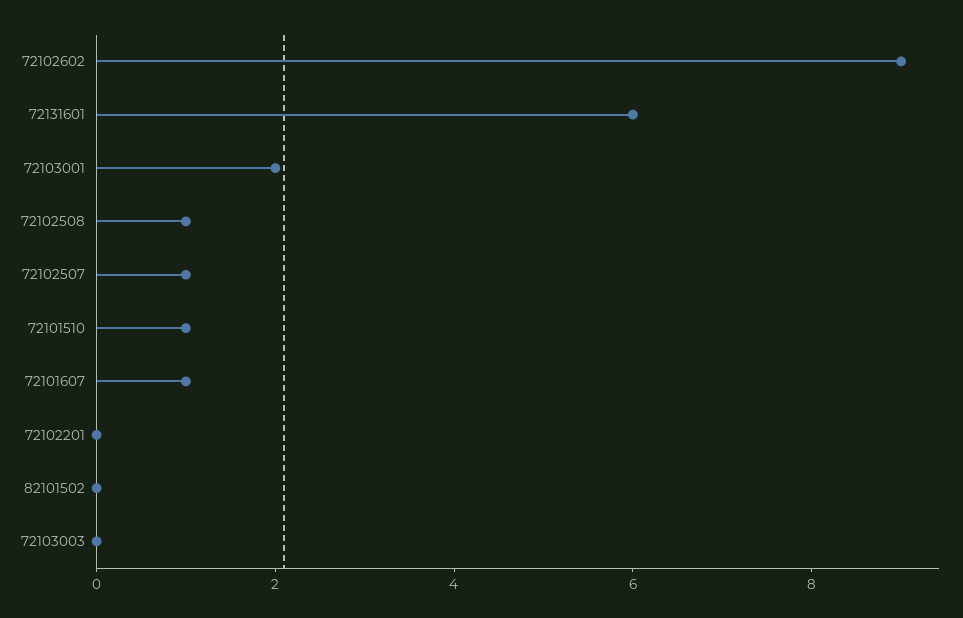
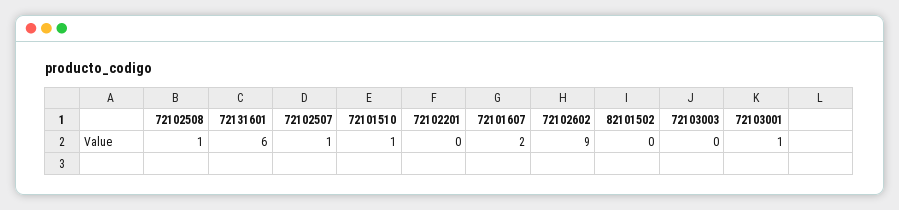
72103001: 2 -> 1
72101607: 1 -> 2

